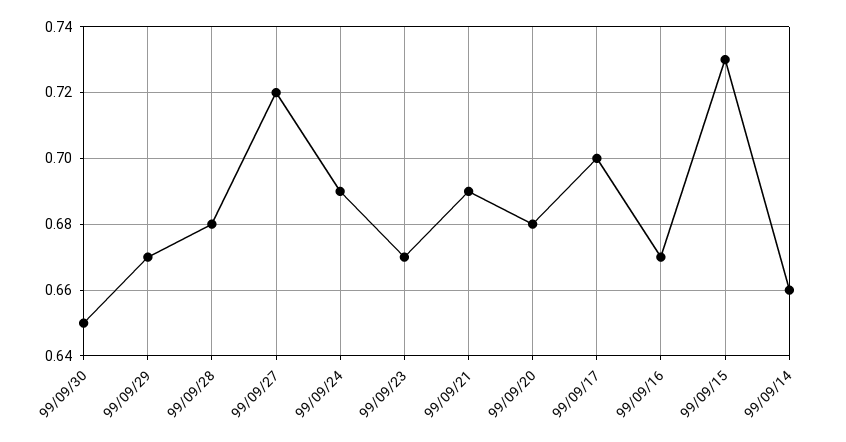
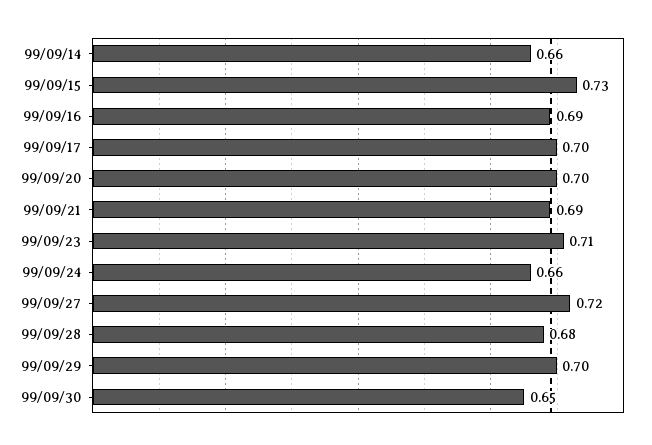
99/09/29: 0.67 -> 0.7
99/09/24: 0.69 -> 0.66
99/09/23: 0.67 -> 0.71
99/09/20: 0.68 -> 0.7
99/09/16: 0.67 -> 0.69

